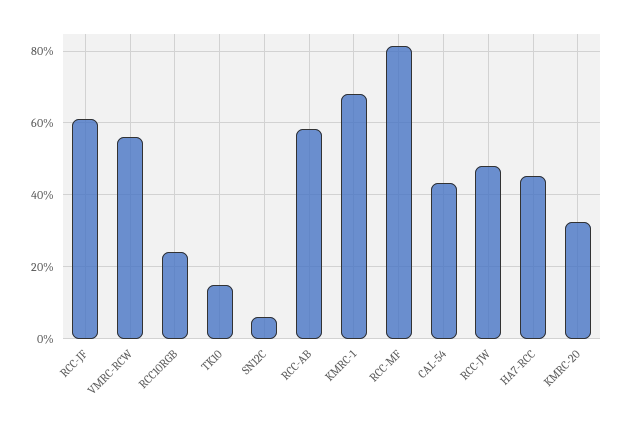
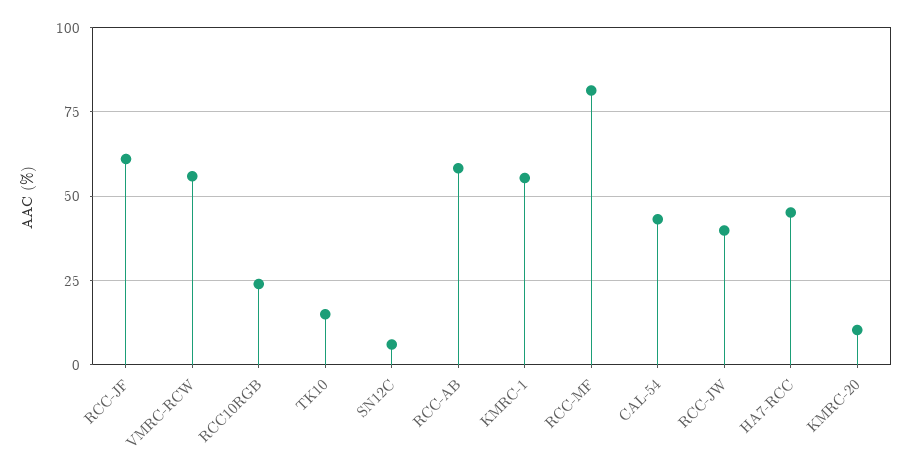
KMRC-1: 68 -> 55
RCC-JW: 48 -> 40
KMRC-20: 32 -> 10

